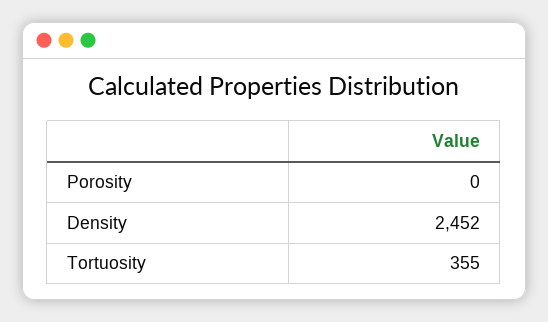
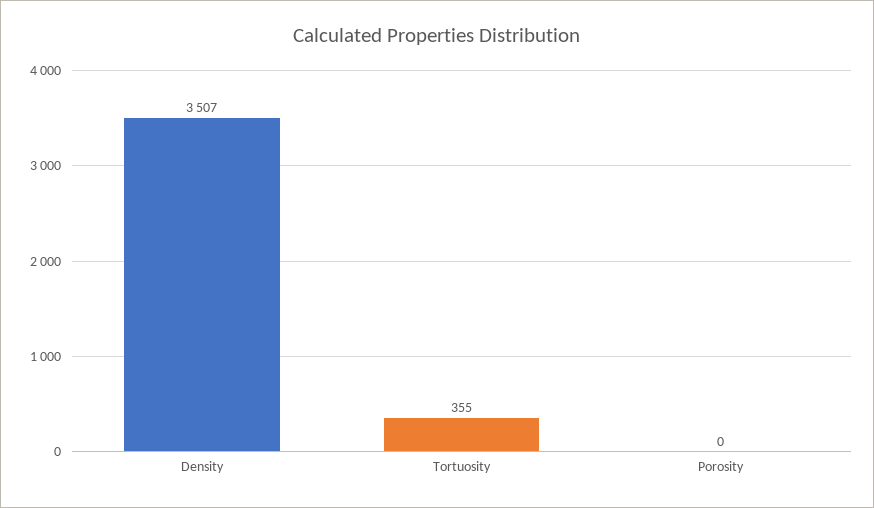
Density: 2452 -> 3507

